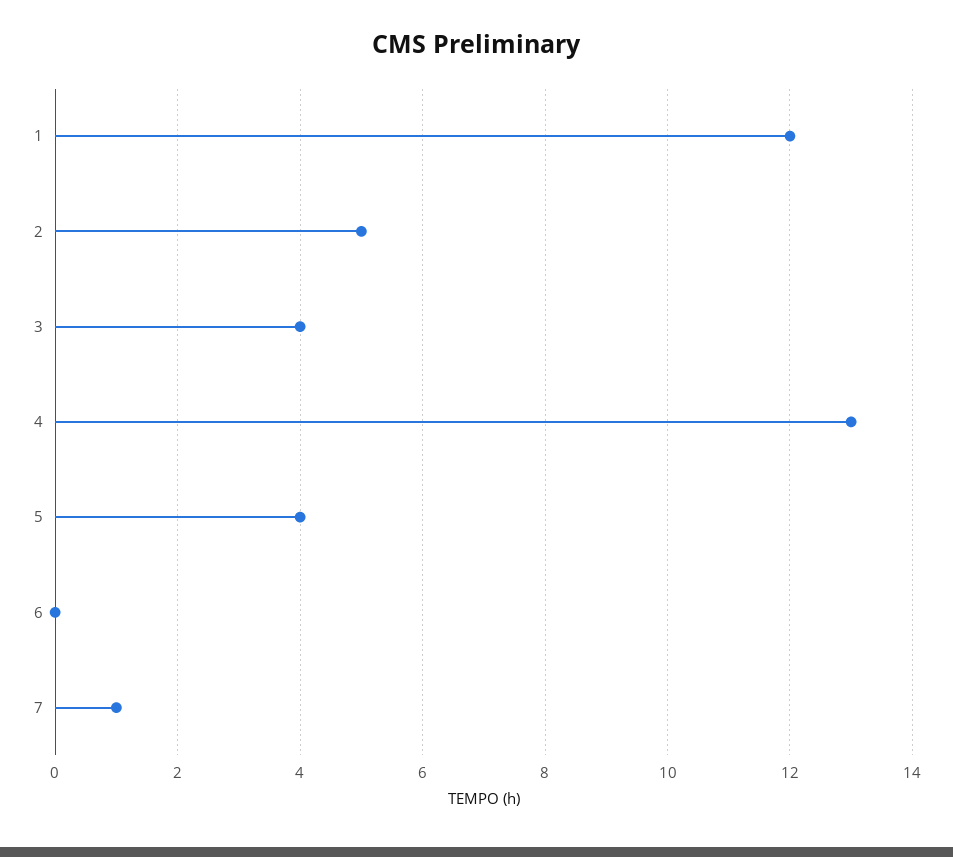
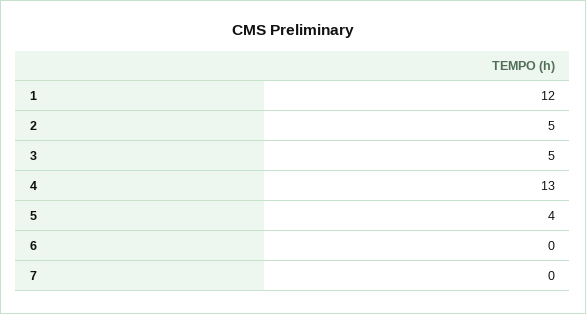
3: 4 -> 5
7: 1 -> 0

